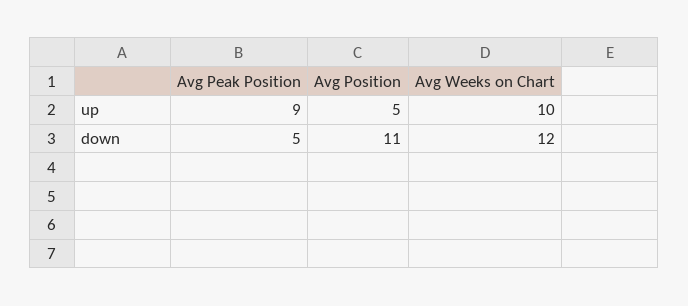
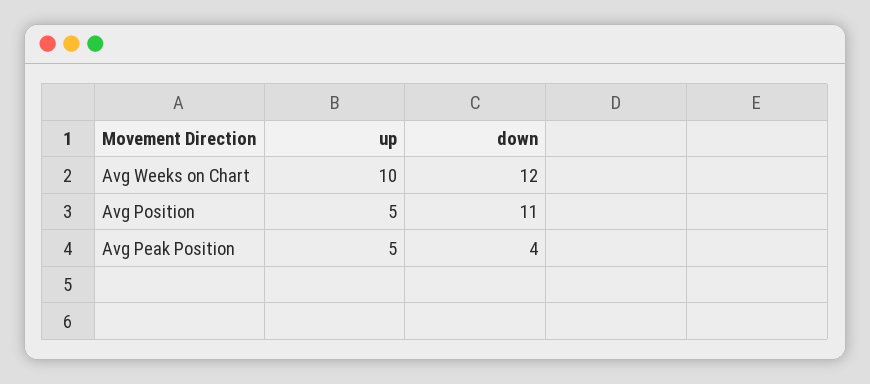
Avg Peak Position, up: 9 -> 5
Avg Peak Position, down: 5 -> 4

